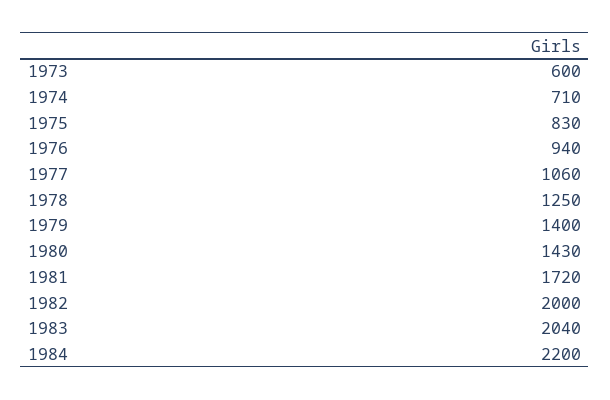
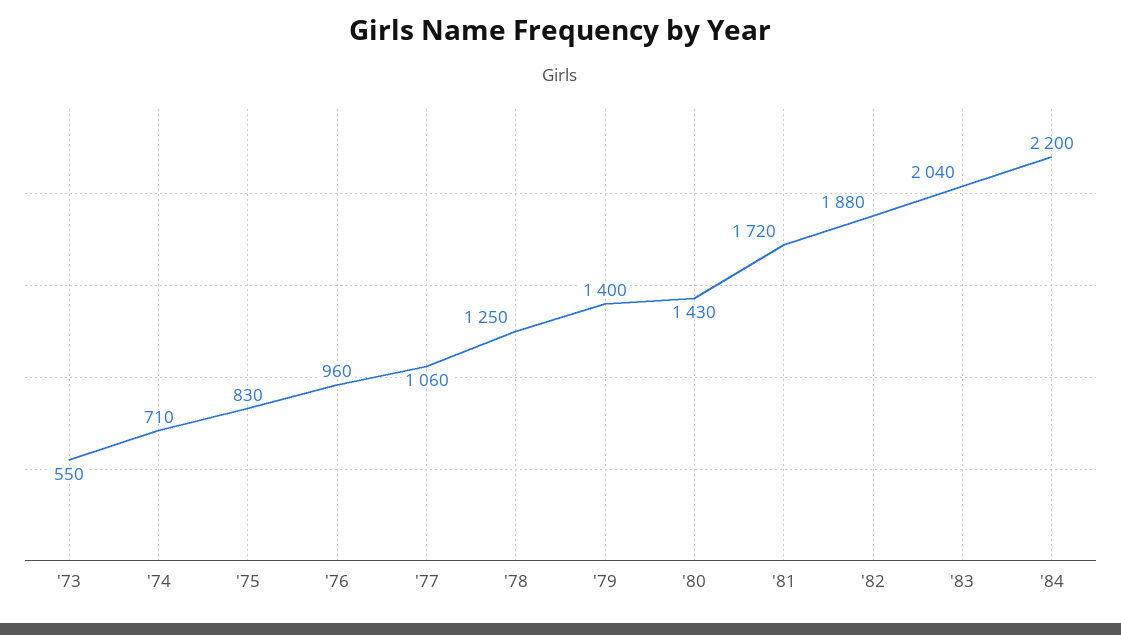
1973: 600 -> 550
1976: 940 -> 960
1982: 2000 -> 1880

